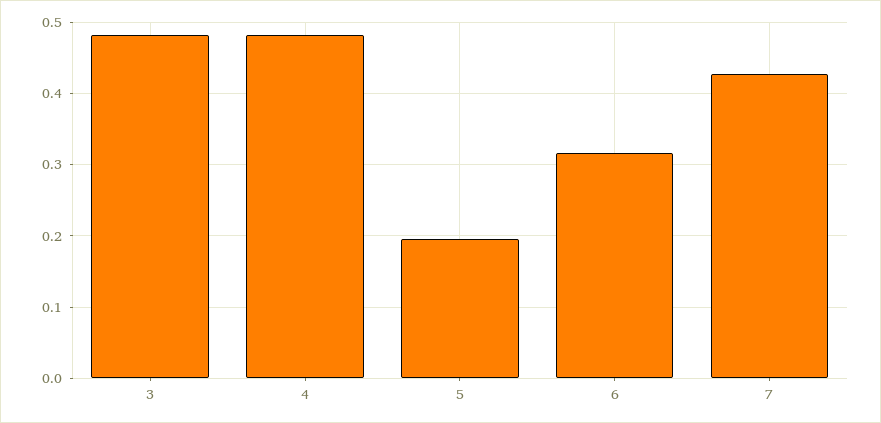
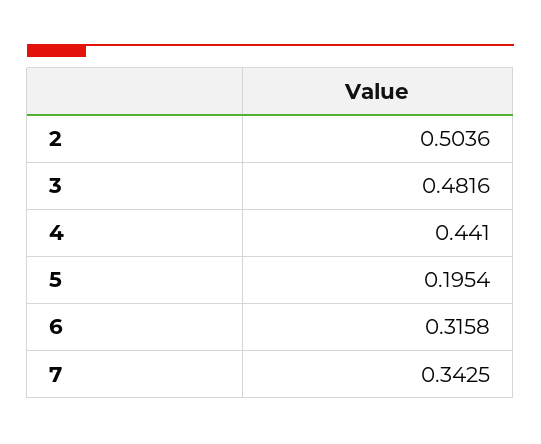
4: 0.48 -> 0.441
7: 0.43 -> 0.3425
2: none -> 0.5036

